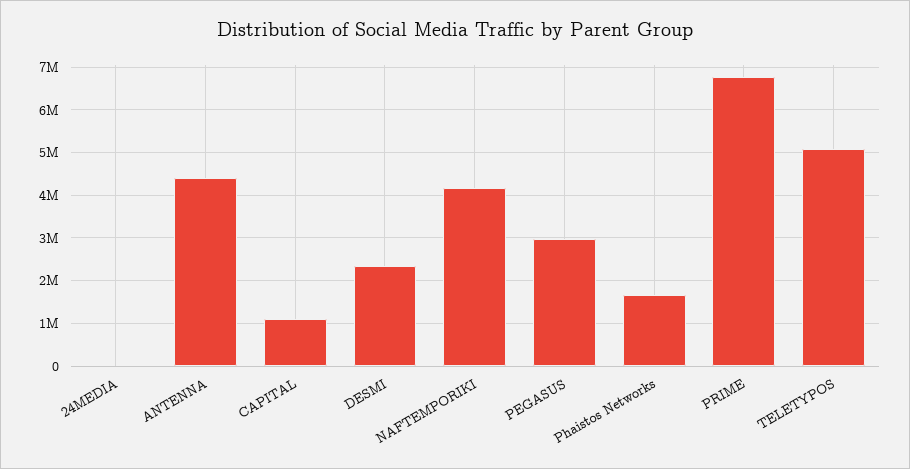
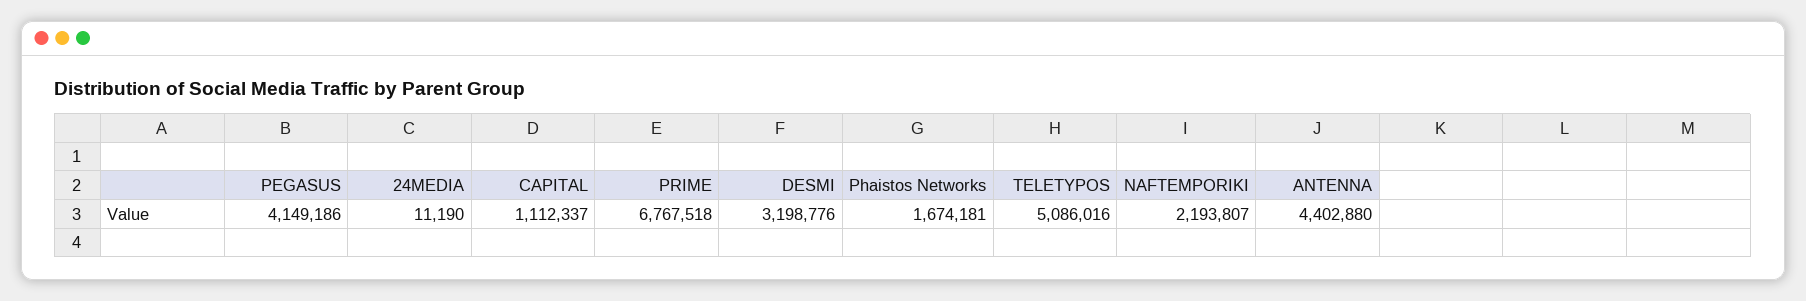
DESMI: 2400000 -> 3198776
NAFTEMPORIKI: 4200000 -> 2193807
PEGASUS: 3000000 -> 4149186

